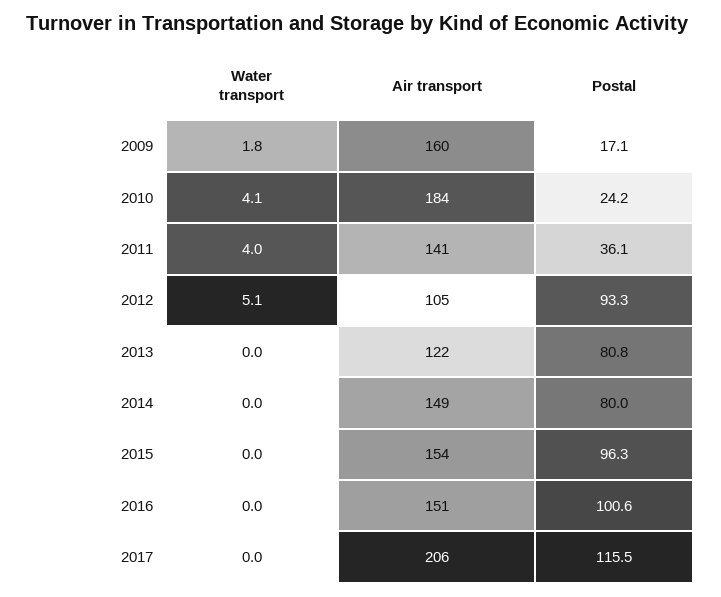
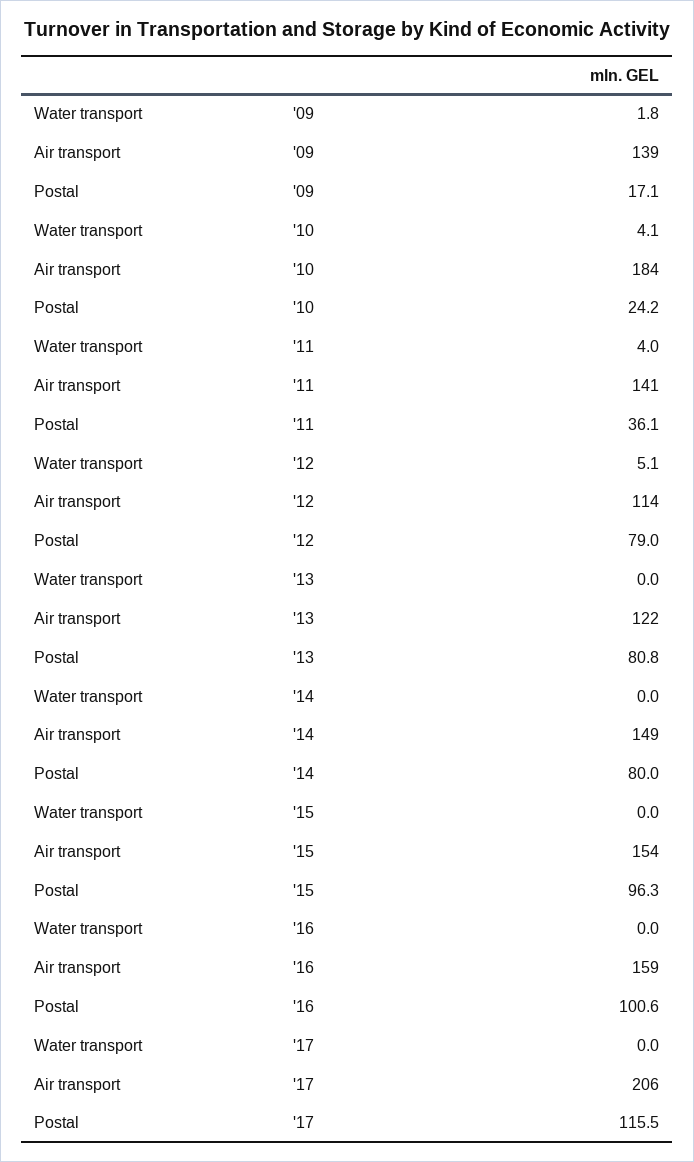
Air transport, 2009: 160 -> 139
Air transport, 2012: 105 -> 114
Postal, 2012: 93.3 -> 79
Air transport, 2016: 151 -> 159

